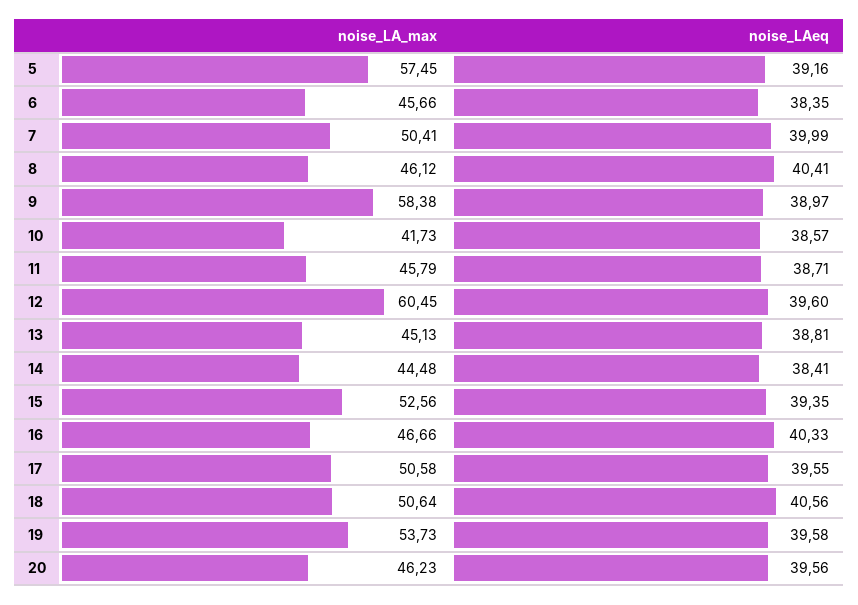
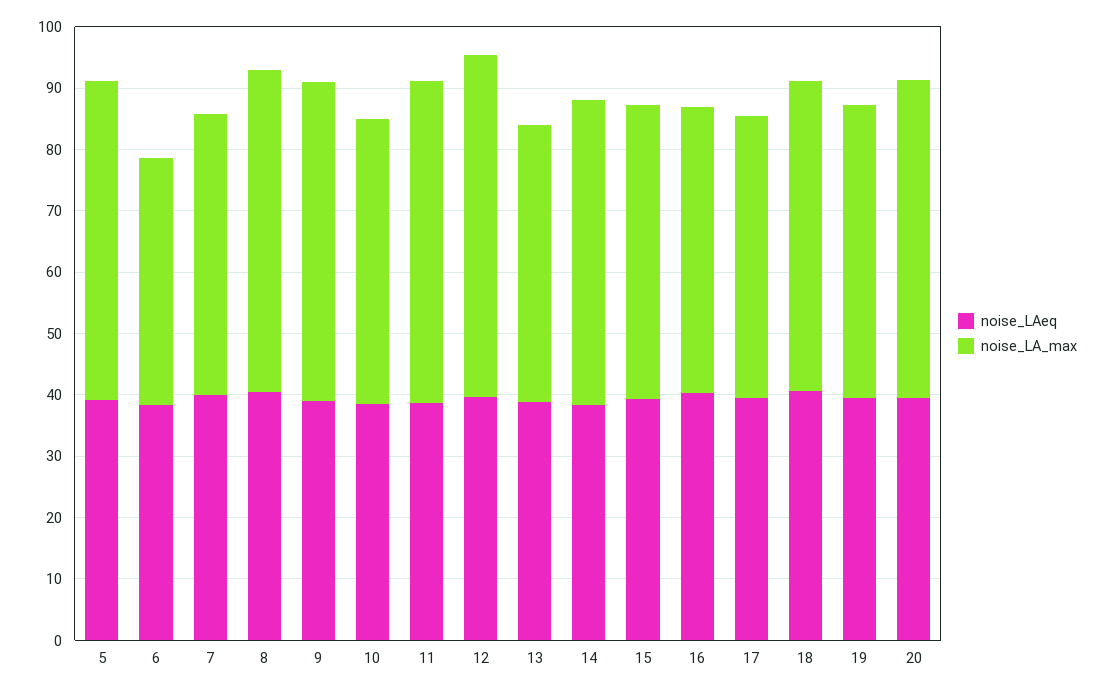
noise_LA_max, 5: 57.45 -> 52
noise_LA_max, 6: 45.66 -> 40
noise_LA_max, 7: 50.41 -> 46
noise_LA_max, 8: 46.12 -> 52
noise_LA_max, 9: 58.38 -> 52
noise_LA_max, 10: 41.73 -> 46
noise_LA_max, 11: 45.79 -> 52
noise_LA_max, 12: 60.45 -> 56
noise_LA_max, 14: 44.48 -> 50
noise_LA_max, 15: 52.56 -> 48
noise_LA_max, 17: 50.58 -> 46
noise_LA_max, 19: 53.73 -> 48
noise_LA_max, 20: 46.23 -> 52

